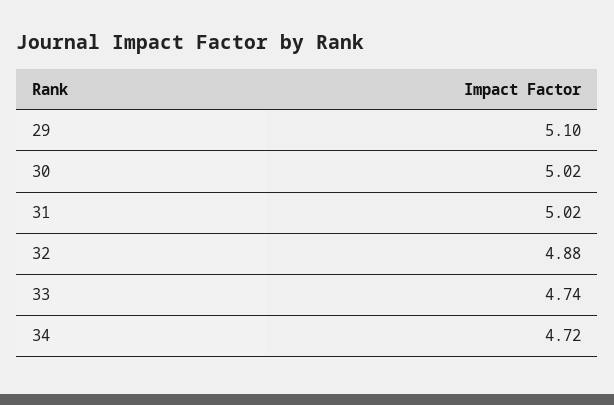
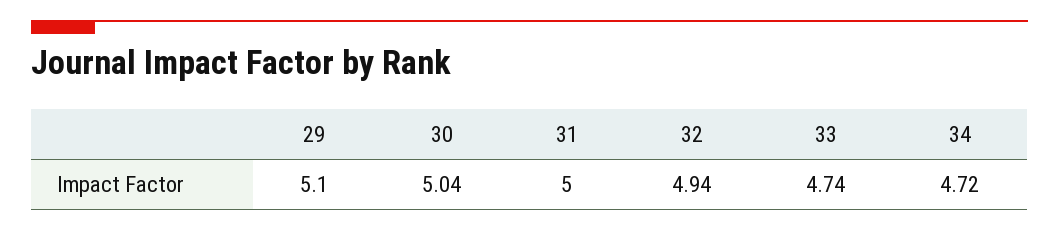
30: 5.02 -> 5.04
31: 5.02 -> 5
32: 4.88 -> 4.94

